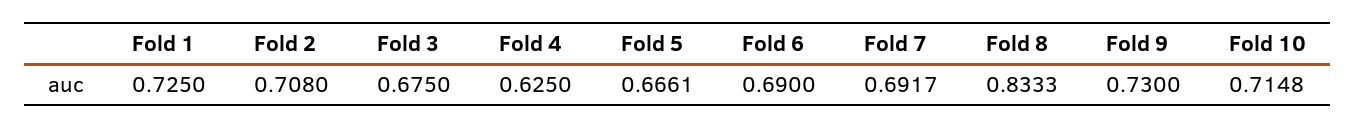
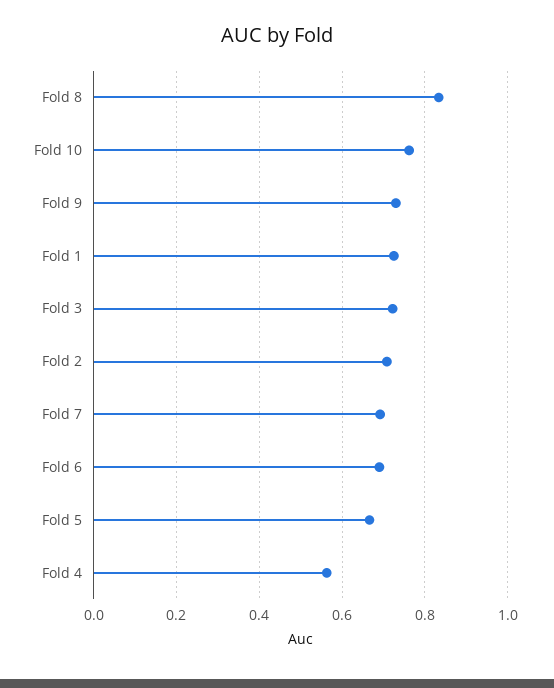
Fold 3: 0.675 -> 0.72
Fold 4: 0.625 -> 0.56
Fold 10: 0.7148 -> 0.76

